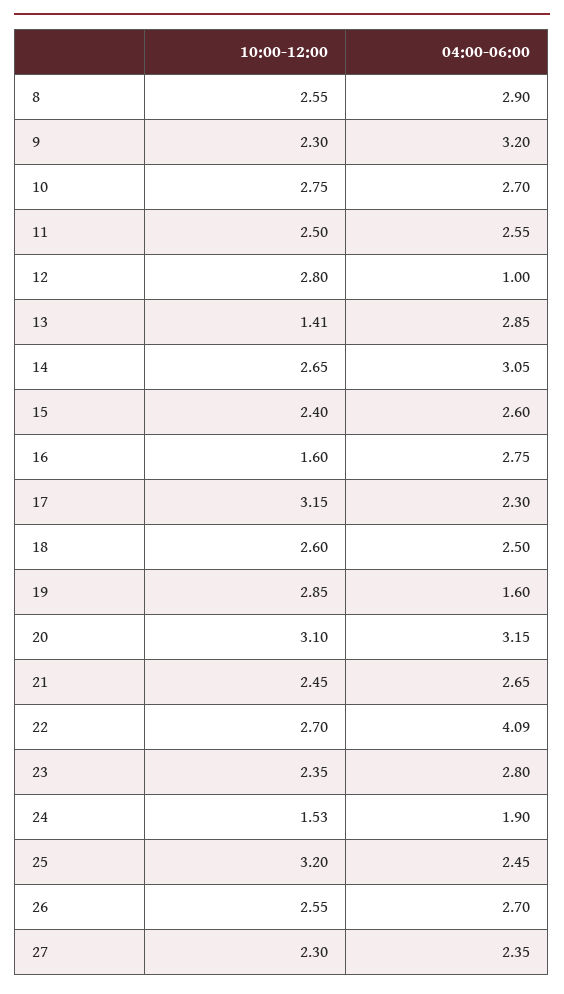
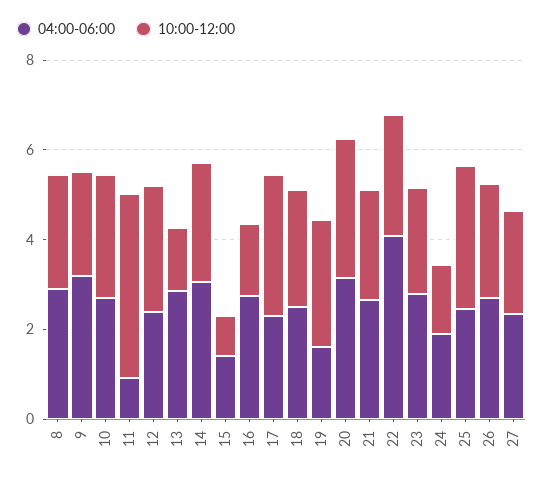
10:00-12:00, 11: 2.5 -> 4
04:00-06:00, 11: 2.55 -> 1
04:00-06:00, 12: 1 -> 2.5
10:00-12:00, 15: 2.4 -> 1
04:00-06:00, 15: 2.6 -> 1.5

